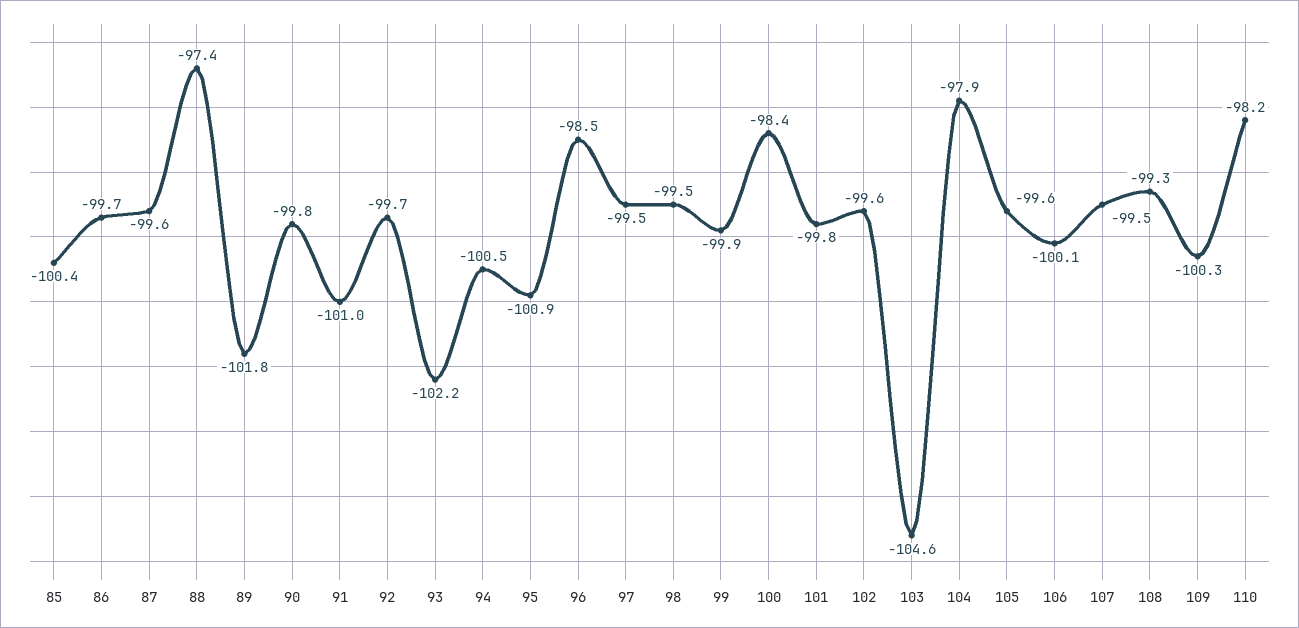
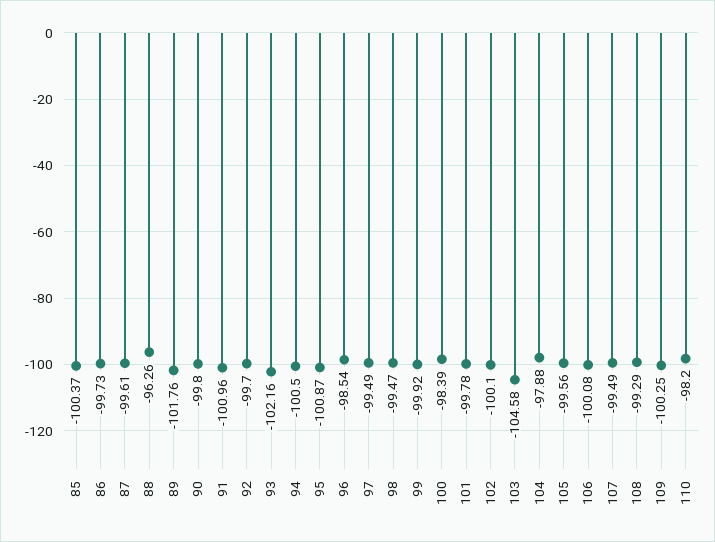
88: -97.4 -> -96.26
102: -99.6 -> -100.1

